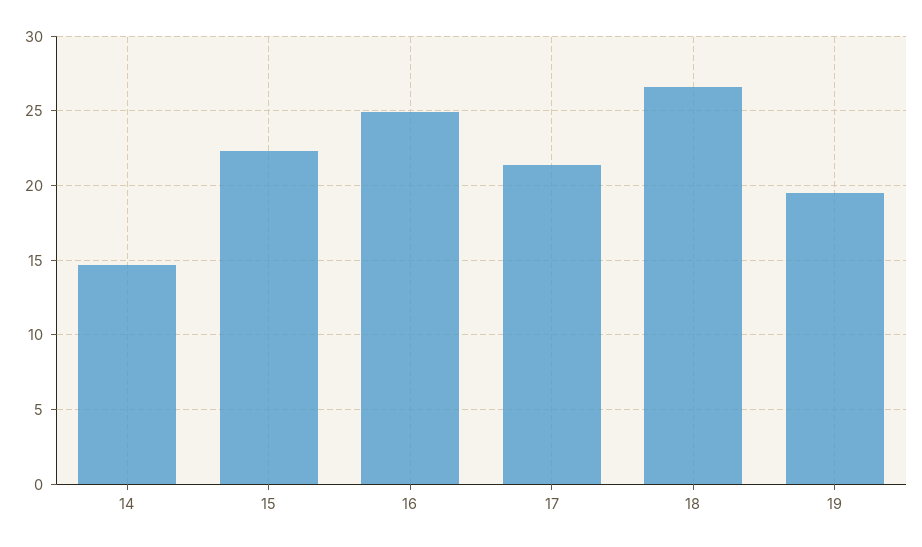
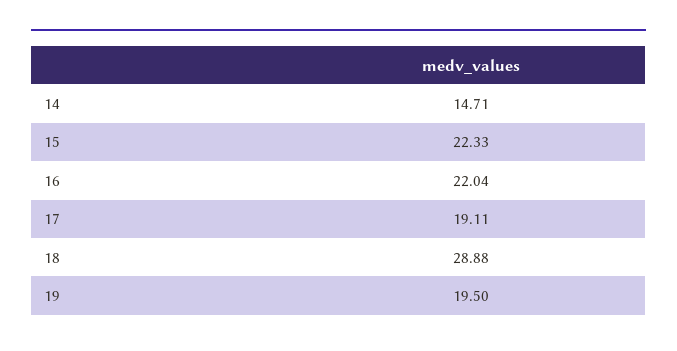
16: 25 -> 22.04
17: 21.5 -> 19.11
18: 26.5 -> 28.88

